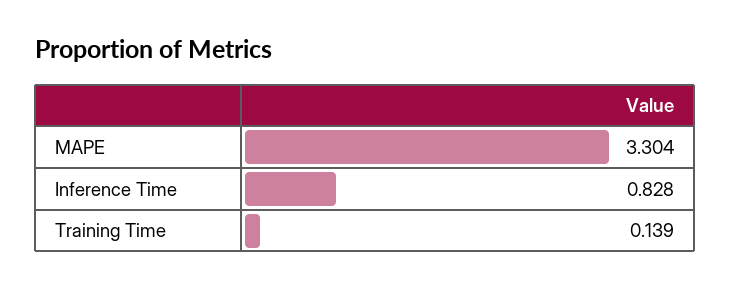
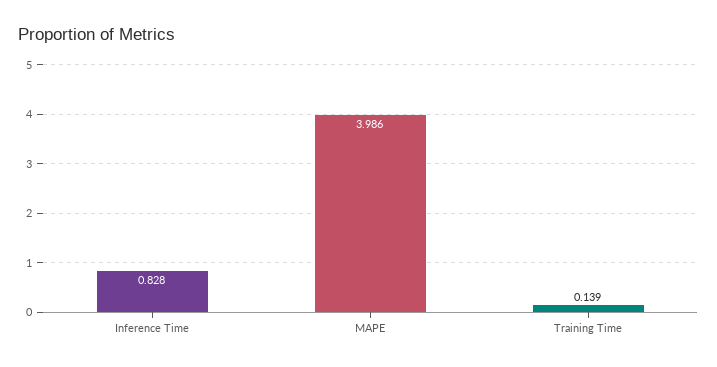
MAPE: 3.304 -> 3.986

